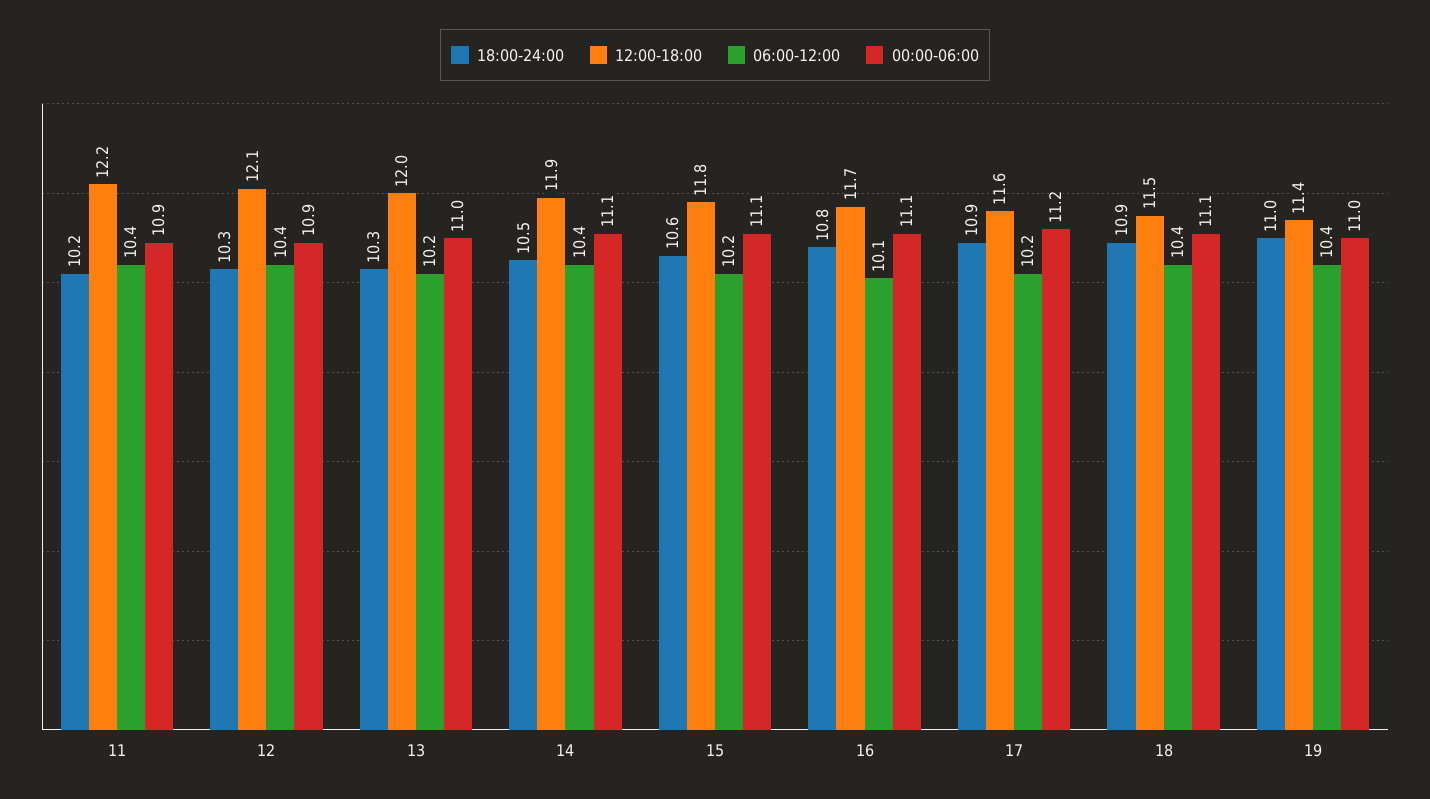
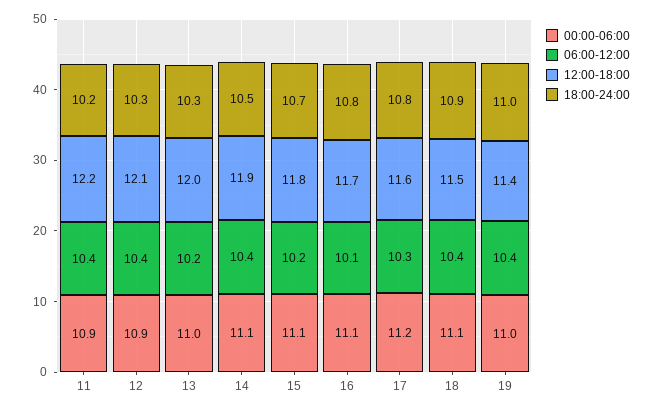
18:00-24:00, 15: 10.6 -> 10.7
18:00-24:00, 17: 10.9 -> 10.8
06:00-12:00, 17: 10.2 -> 10.3

